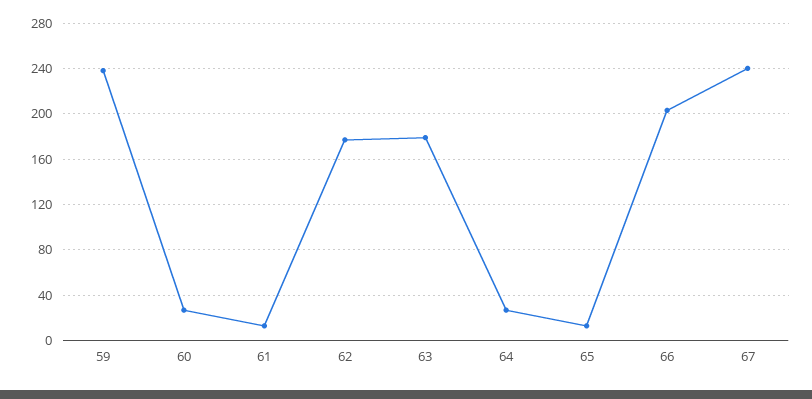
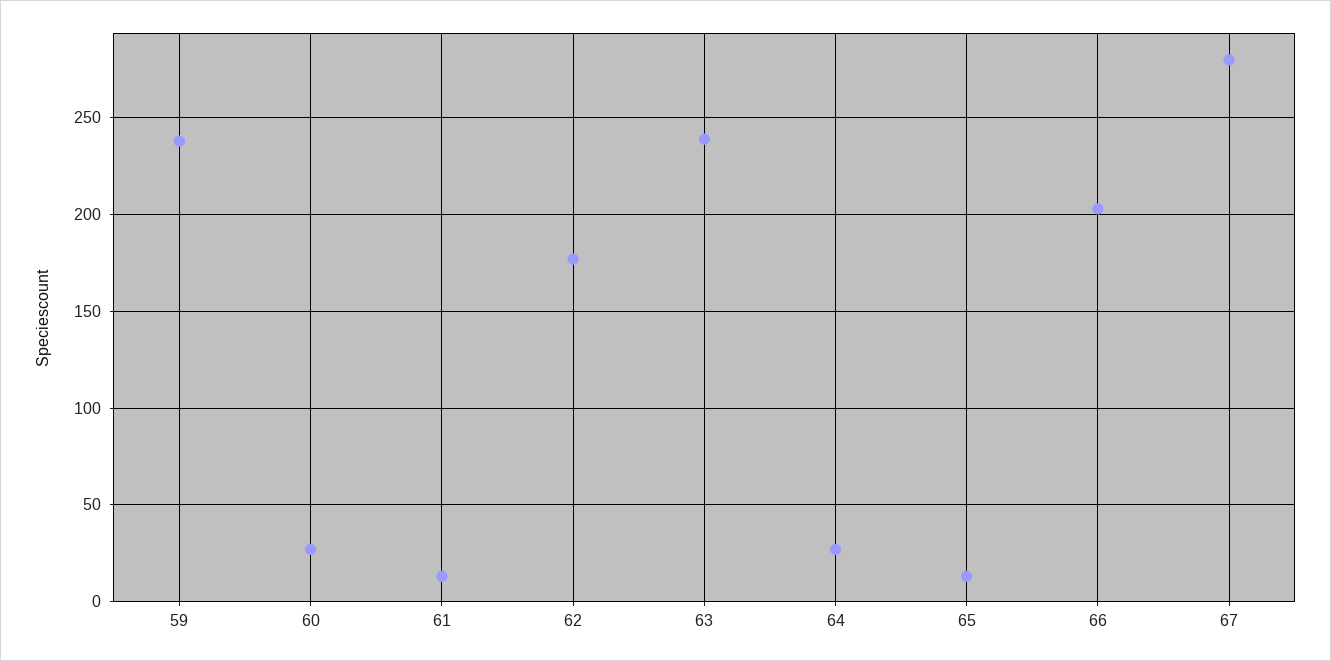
63: 180 -> 240
67: 240 -> 280

